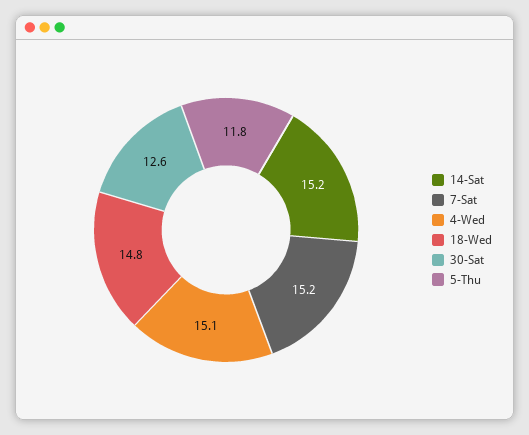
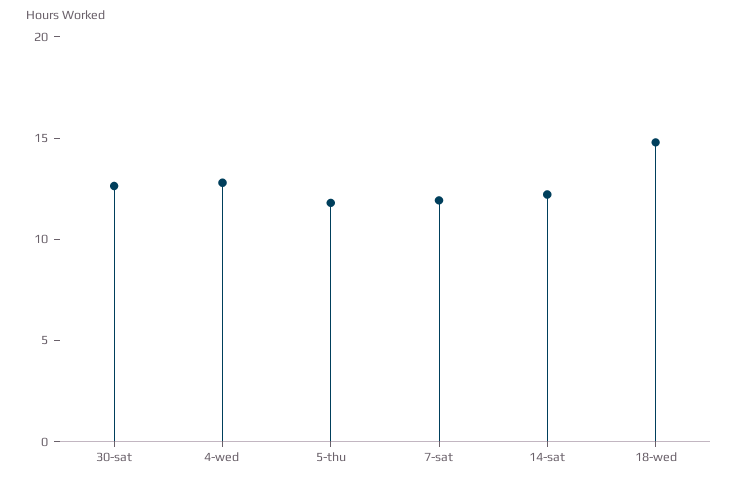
14-Sat: 15.2 -> 12
7-Sat: 15.2 -> 12
4-Wed: 15.1 -> 13

